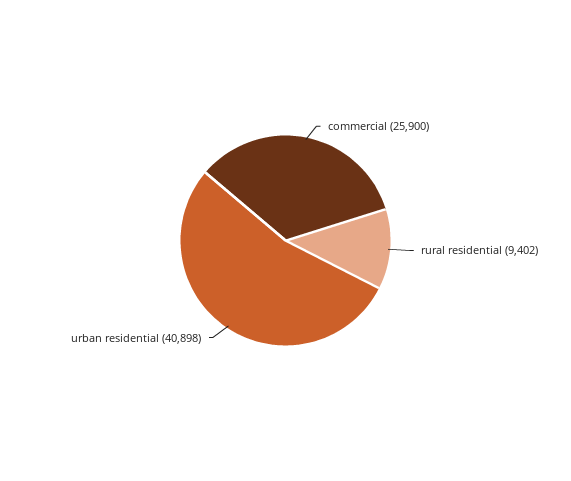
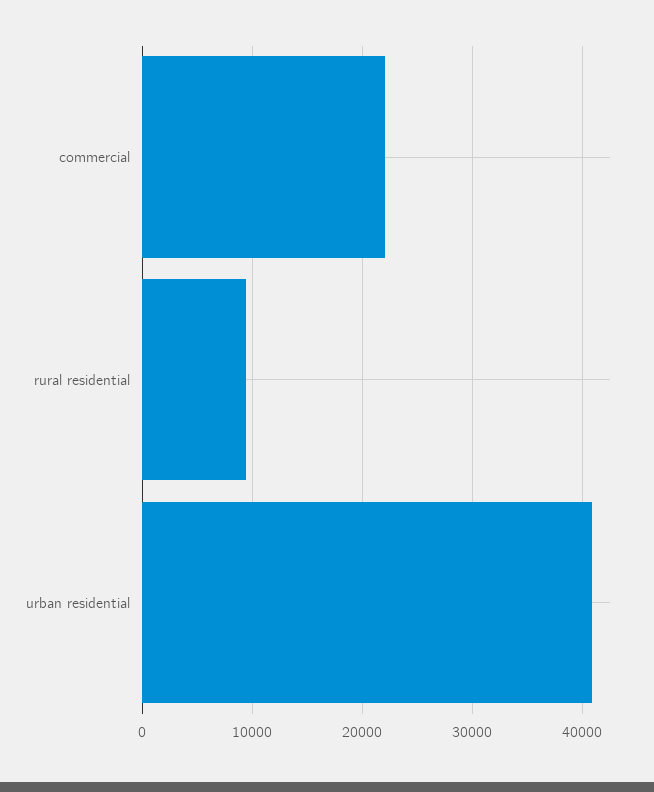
commercial: 25900 -> 22000

